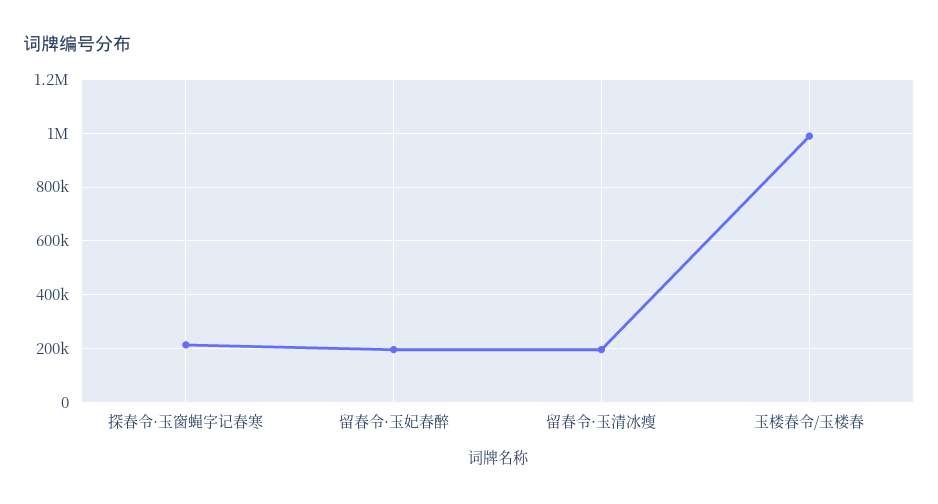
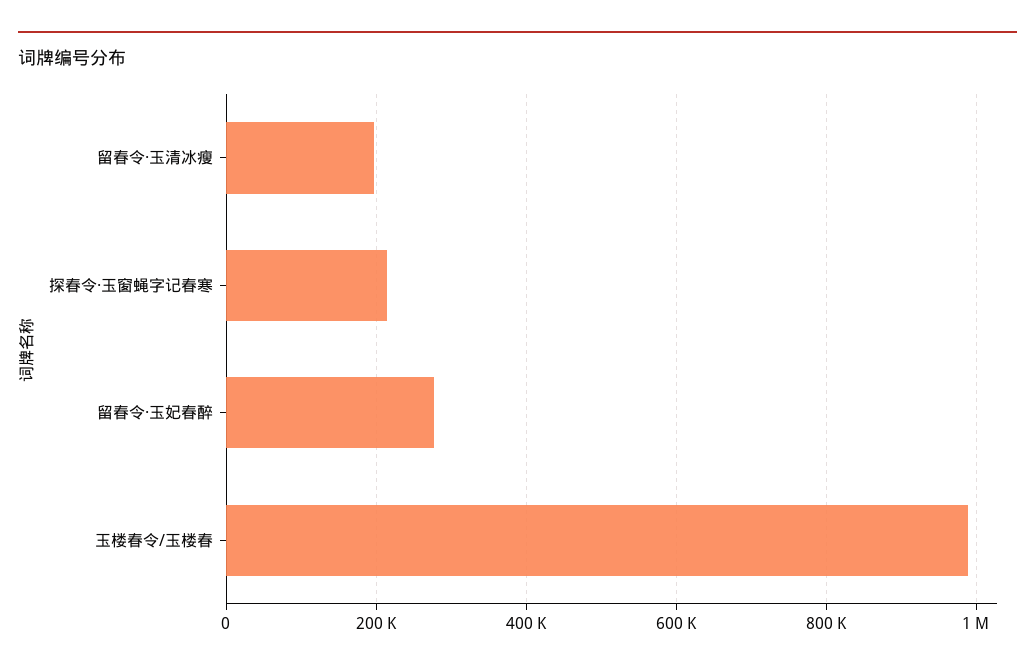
留春令·玉妃春醉: 200000 -> 280000

